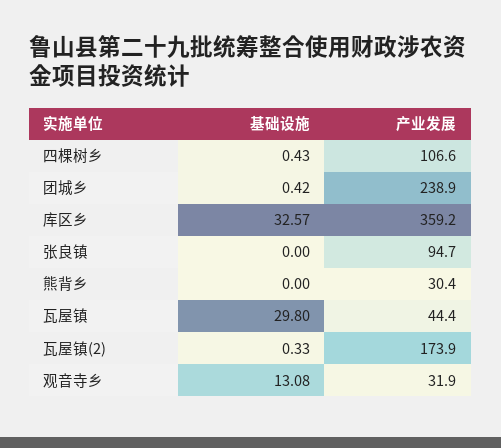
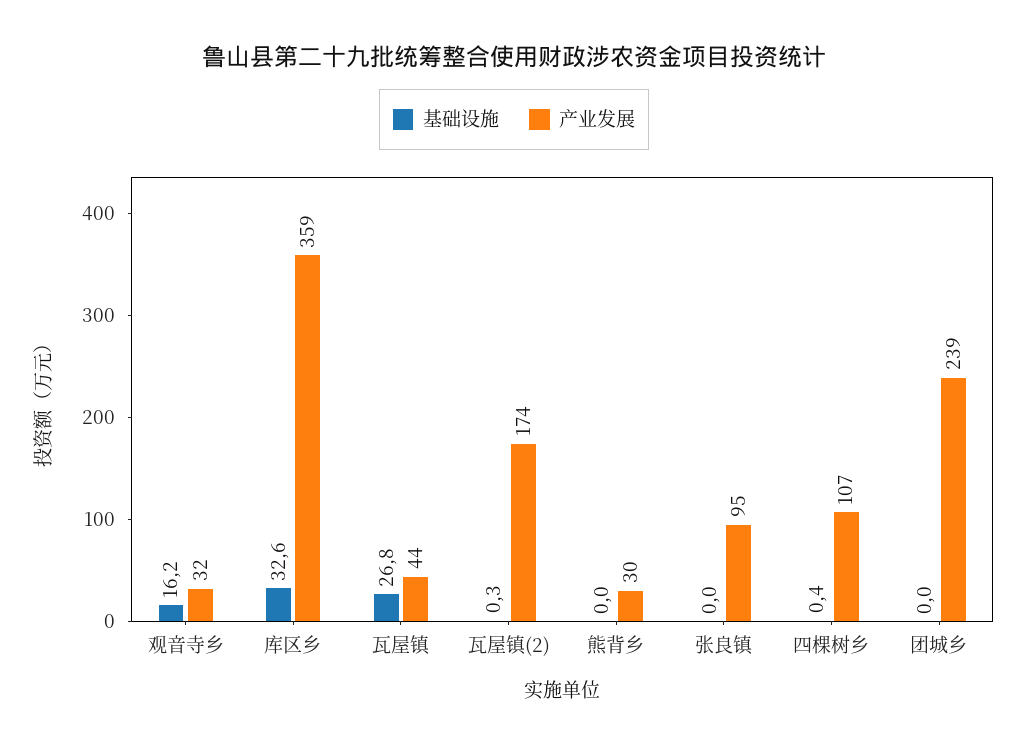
基础设施, 团城乡: 0.42 -> 0
基础设施, 瓦屋镇: 29.8 -> 26.8
基础设施, 观音寺乡: 13.08 -> 16.2

